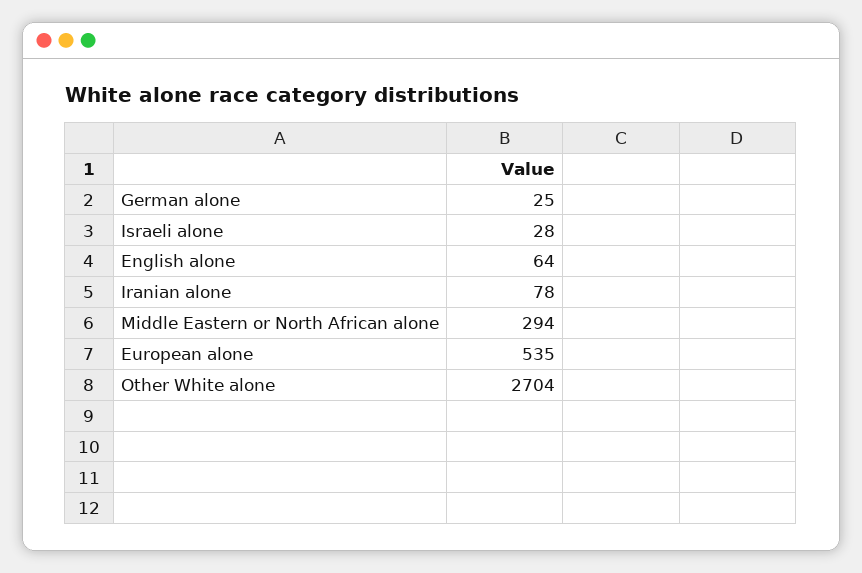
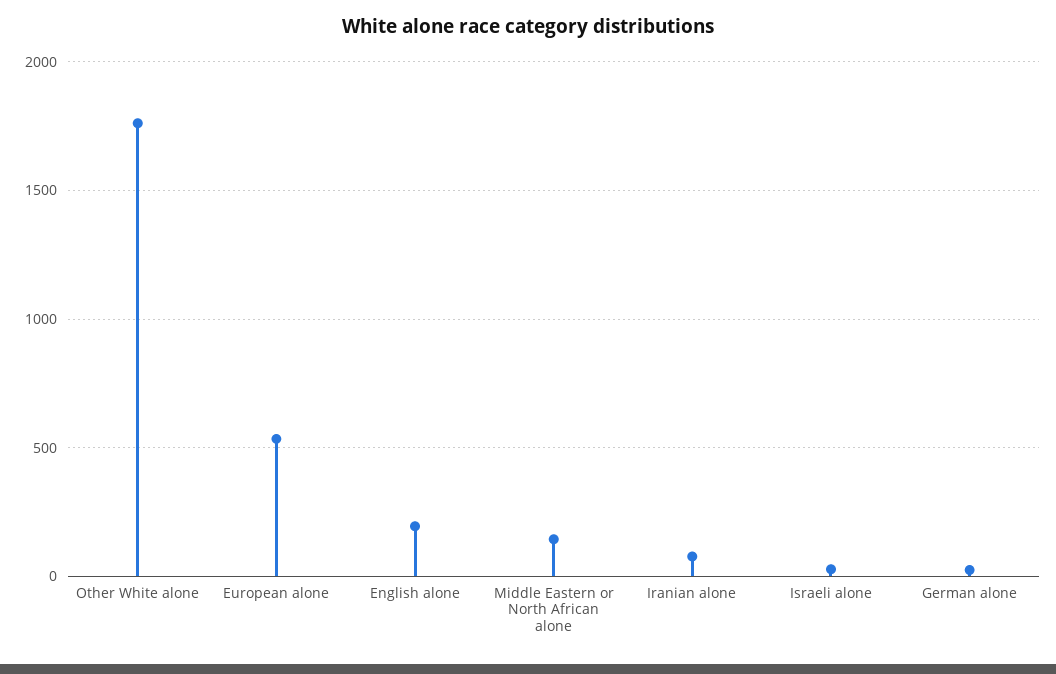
English alone: 64 -> 200
Middle Eastern or North African alone: 294 -> 150
Other White alone: 2704 -> 1750

